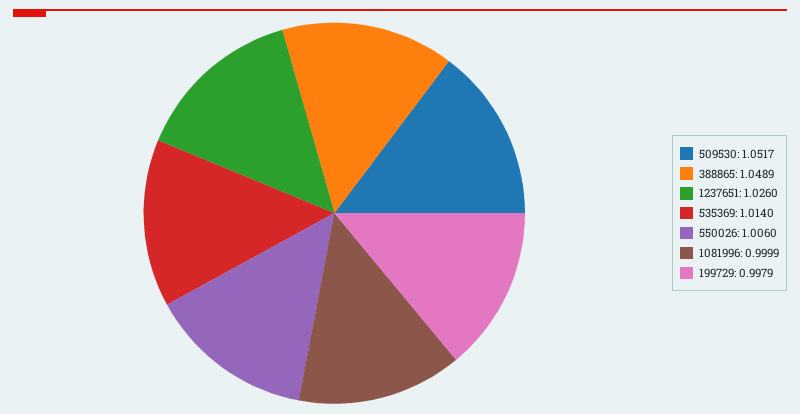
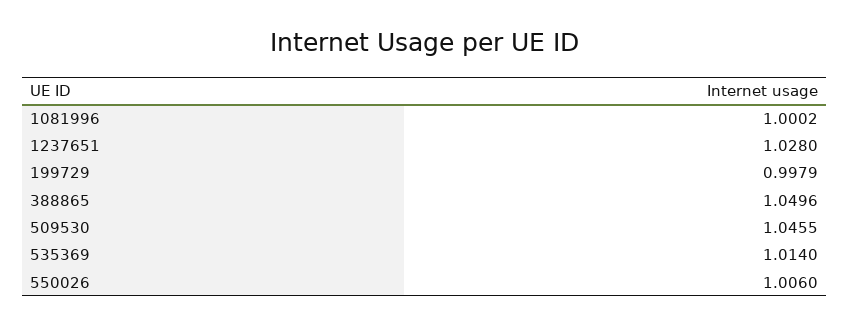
509530: 1.0517 -> 1.0455
388865: 1.0489 -> 1.0496
1237651: 1.026 -> 1.028
1081996: 0.9999 -> 1.0002

